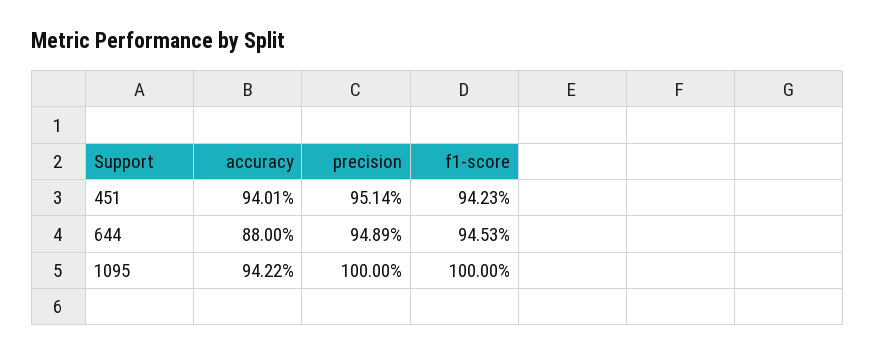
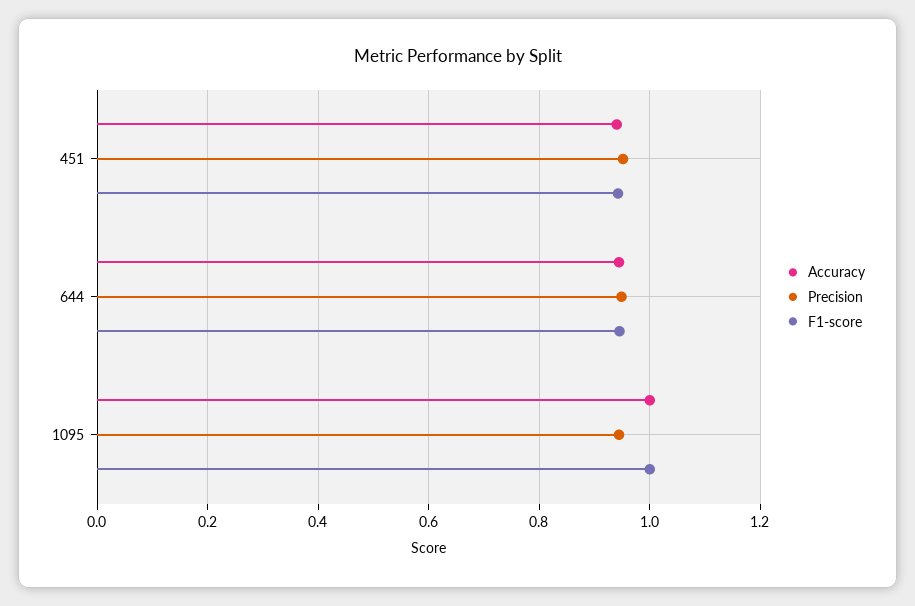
accuracy, 644: 0.88 -> 0.94
accuracy, 1095: 0.9422 -> 1
precision, 1095: 1 -> 0.94

